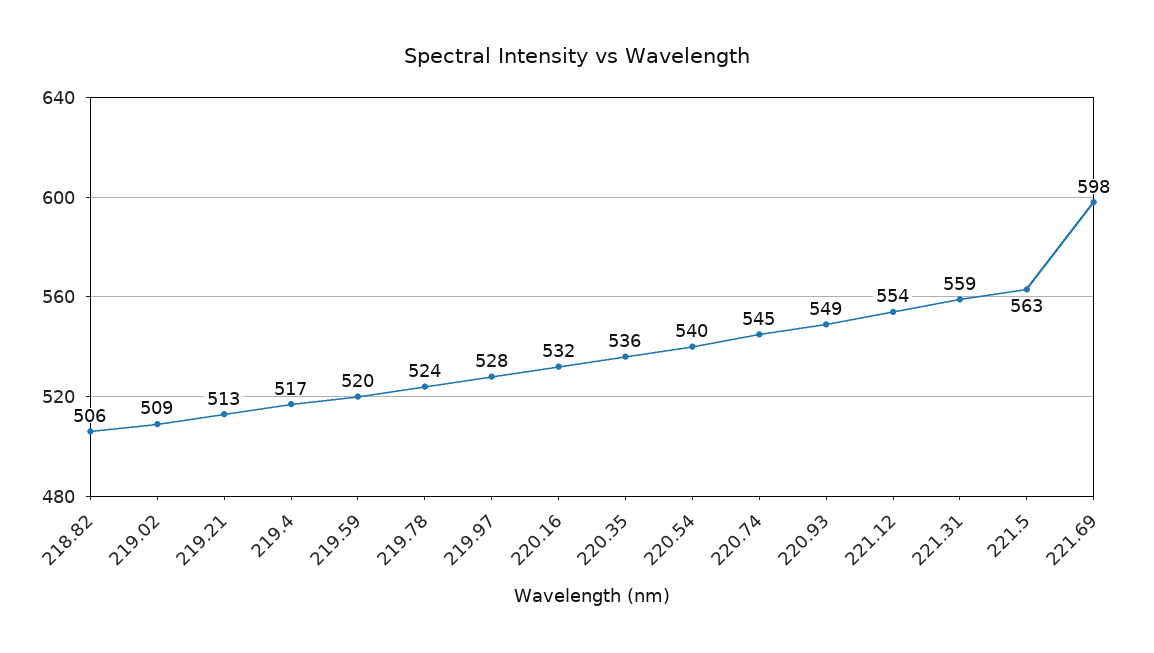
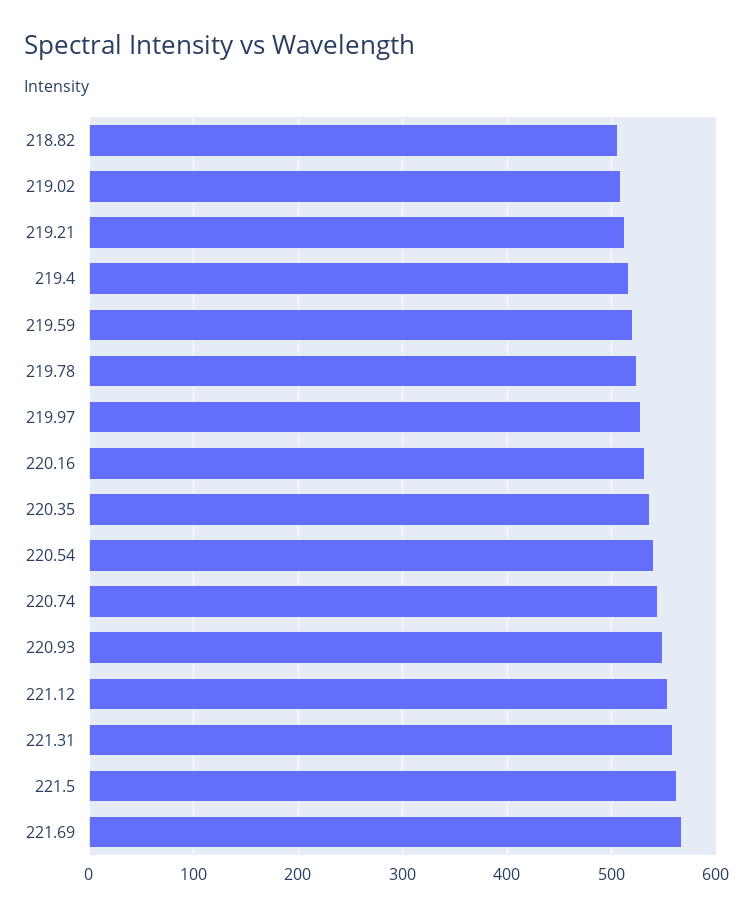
221.69: 598 -> 570

